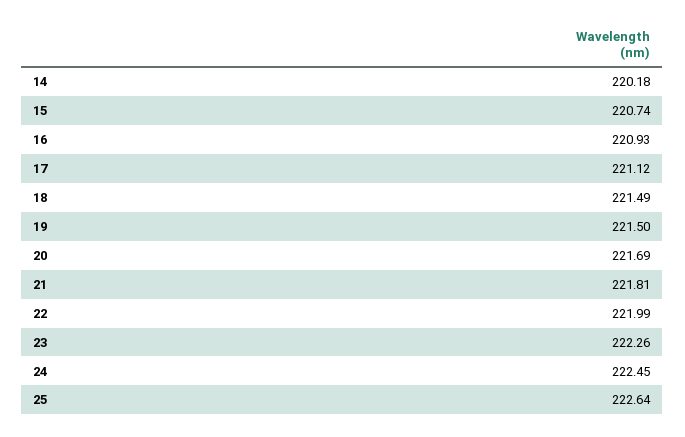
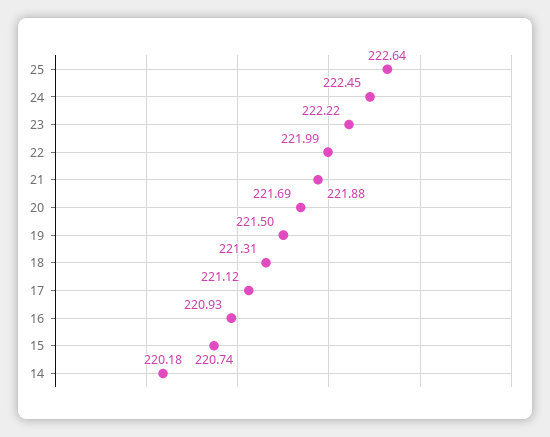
18: 221.49 -> 221.31
21: 221.81 -> 221.88
23: 222.26 -> 222.22

